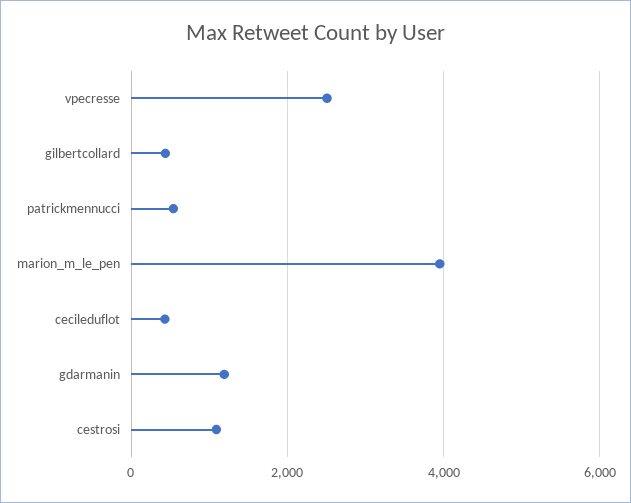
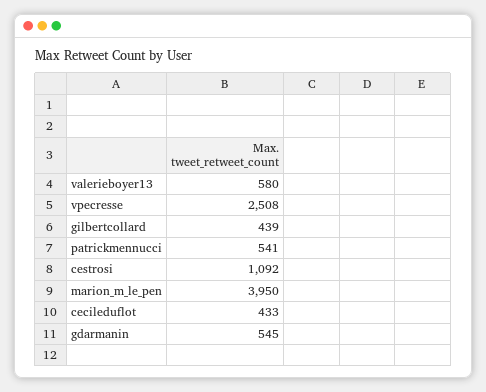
gdarmanin: 1200 -> 545
valerieboyer13: none -> 580

